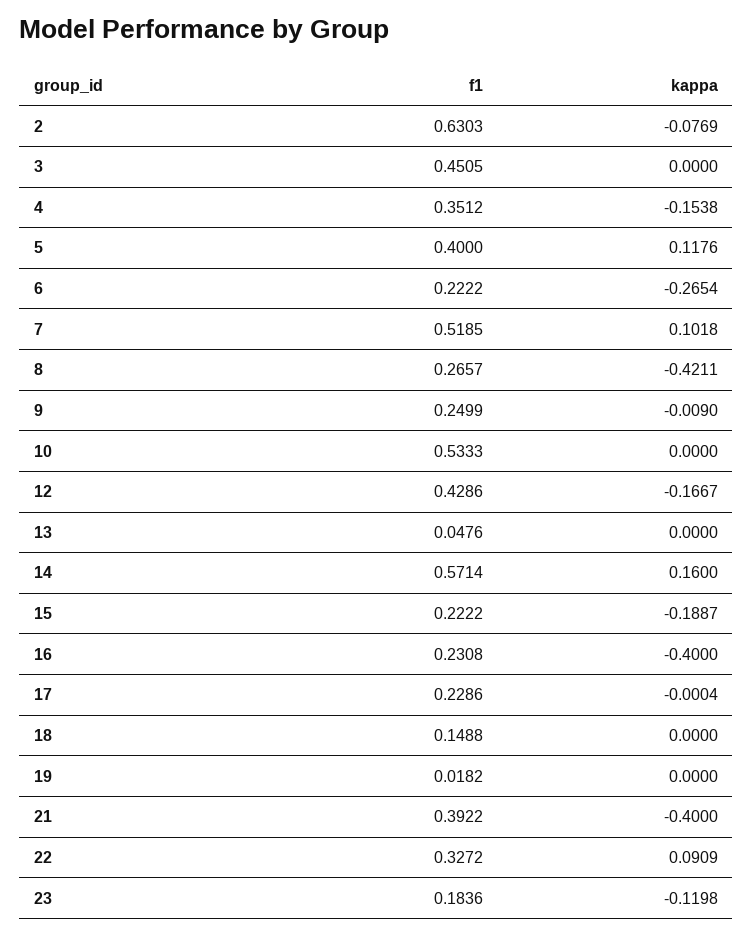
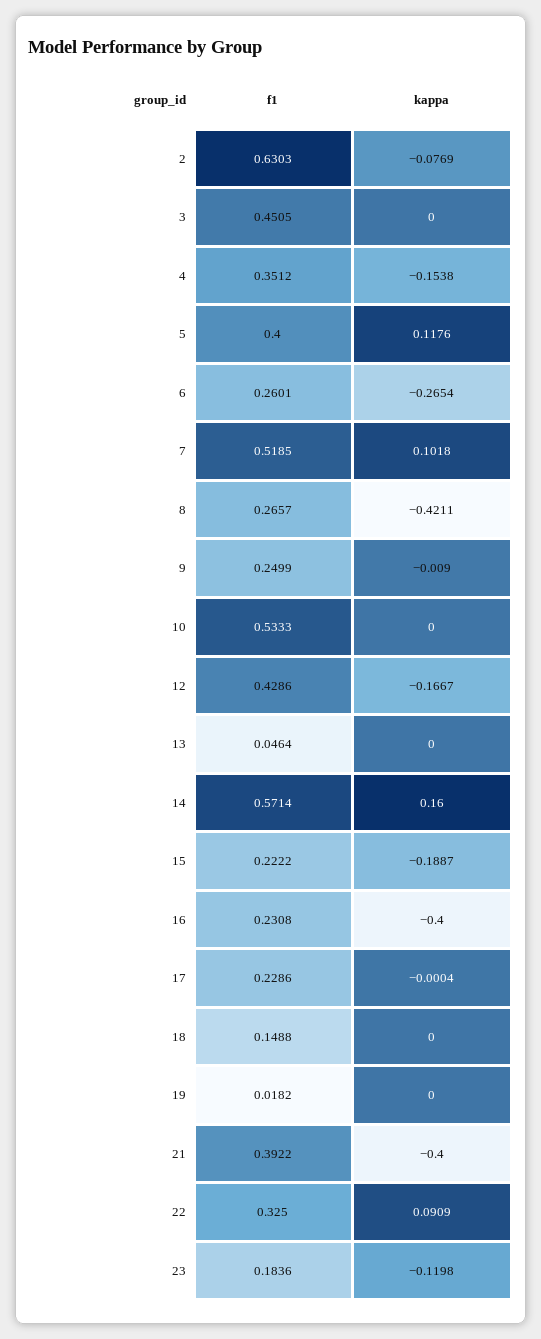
f1, 6: 0.2222 -> 0.2601
f1, 13: 0.0476 -> 0.0464
f1, 22: 0.3272 -> 0.325

